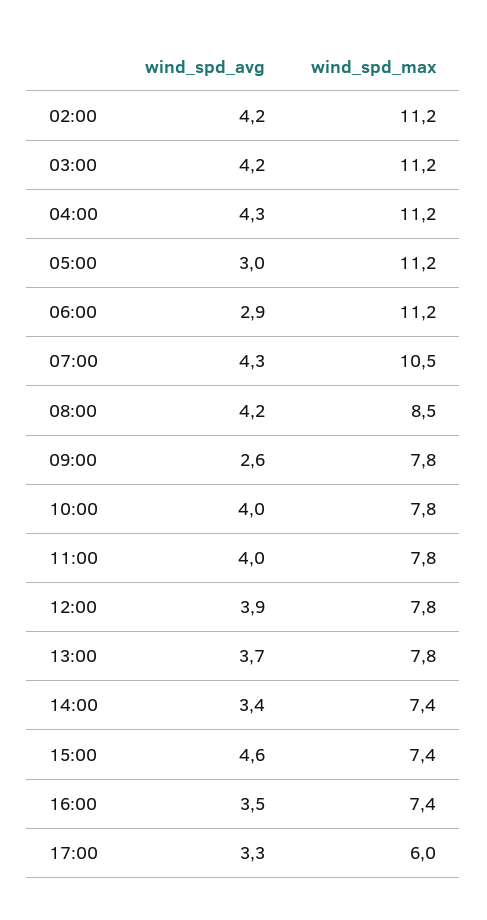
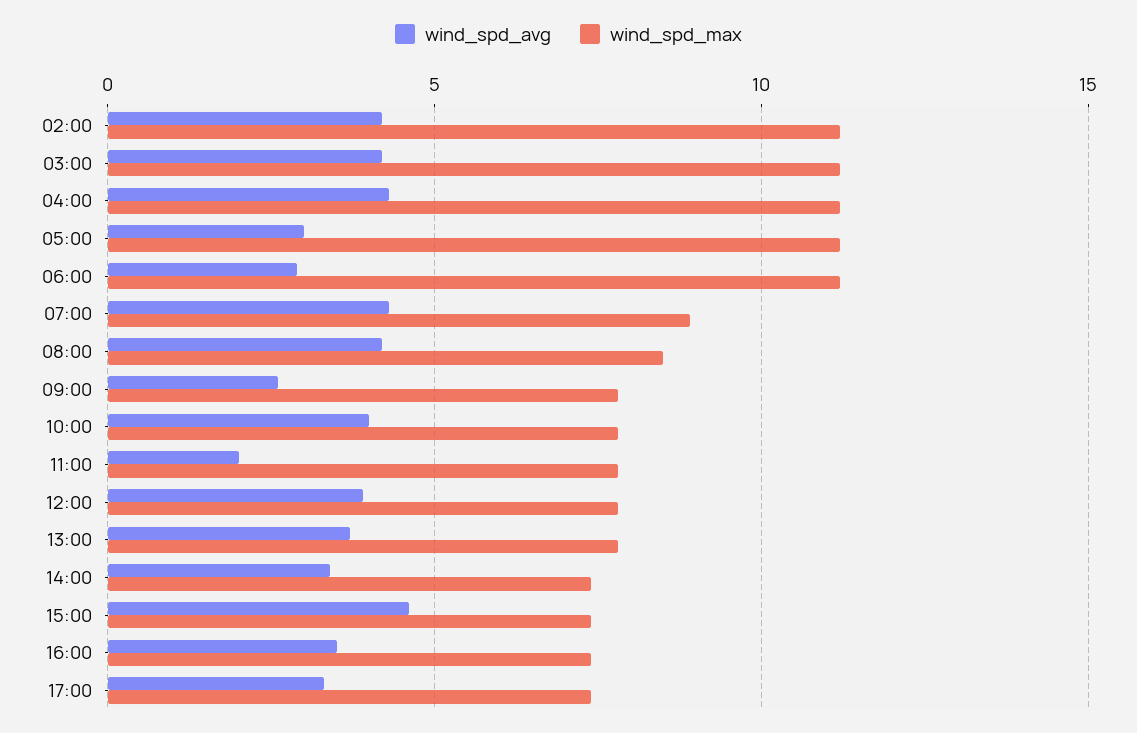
wind_spd_max, 07:00: 10.5 -> 9
wind_spd_avg, 11:00: 4 -> 2
wind_spd_max, 17:00: 6 -> 7.5

